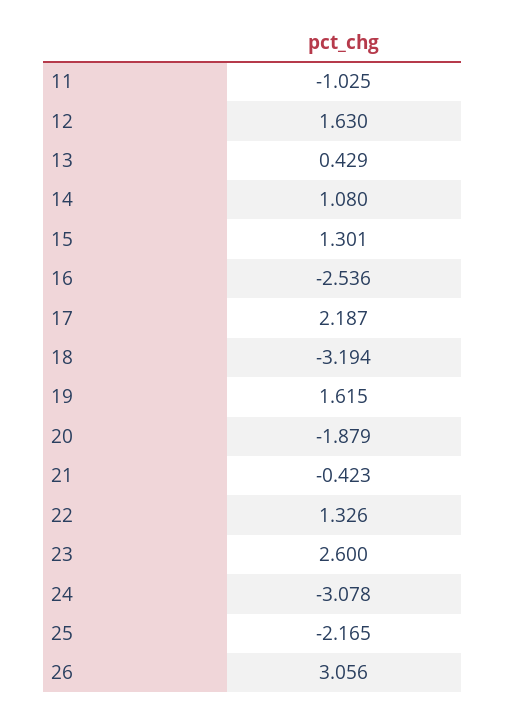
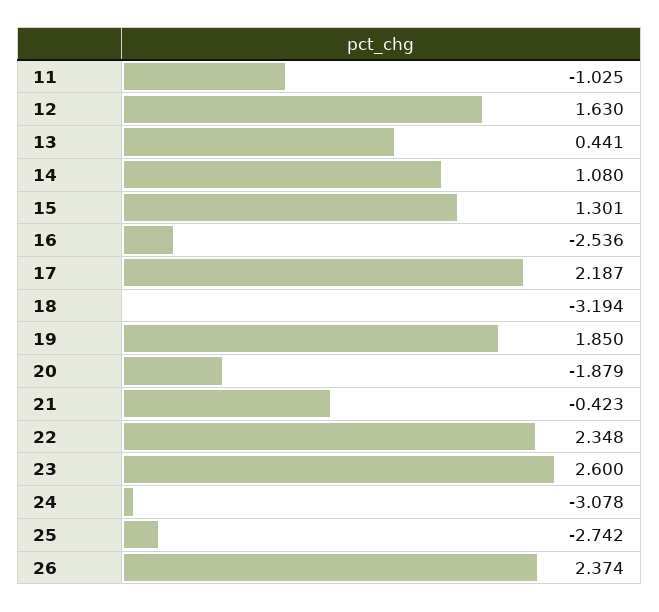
13: 0.429 -> 0.441
19: 1.615 -> 1.85
22: 1.326 -> 2.348
25: -2.165 -> -2.742
26: 3.056 -> 2.374

